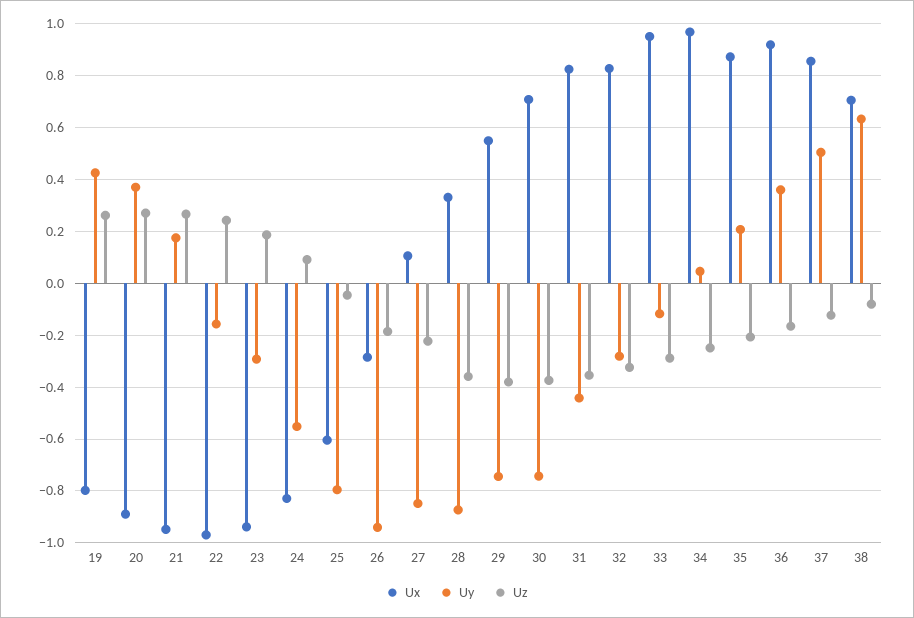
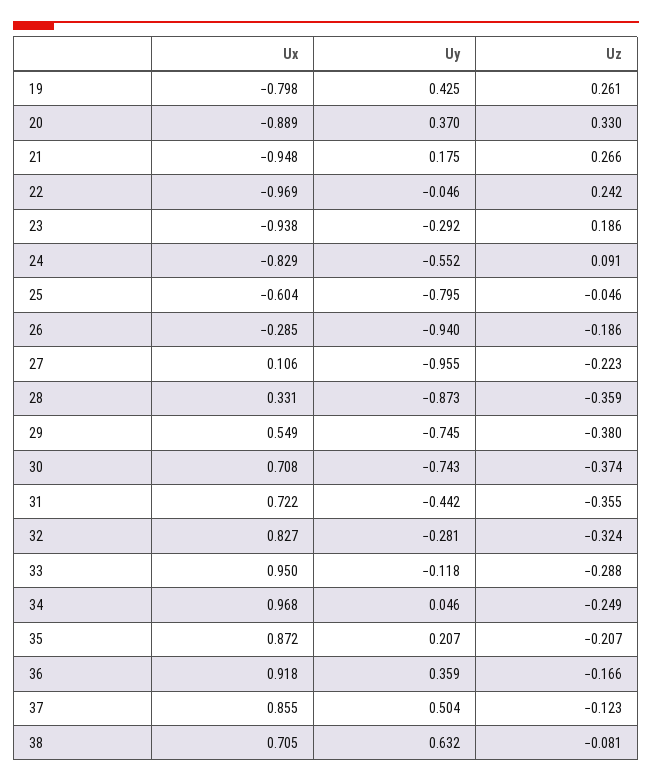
Uz, 20: 0.275 -> 0.33
Uy, 22: -0.15 -> -0.046
Uy, 27: -0.85 -> -0.955
Ux, 31: 0.825 -> 0.722

